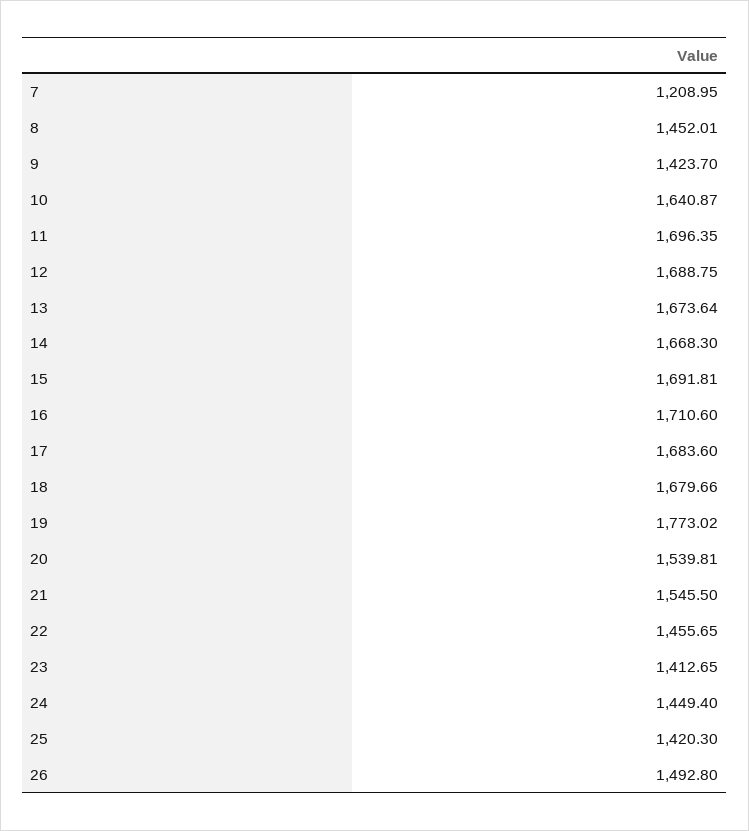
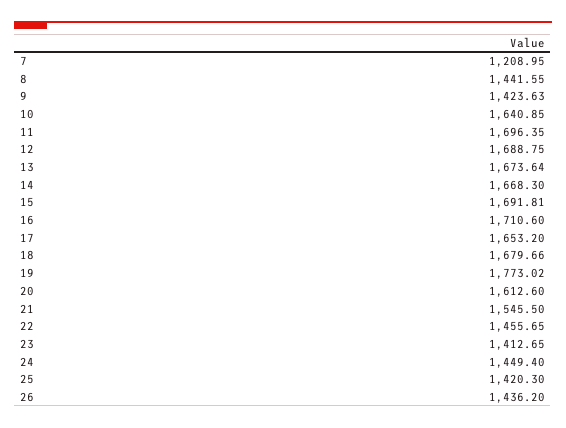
8: 1452.01 -> 1441.55
9: 1423.7 -> 1423.63
10: 1640.87 -> 1640.85
17: 1683.6 -> 1653.2
20: 1539.81 -> 1612.6
26: 1492.8 -> 1436.2

